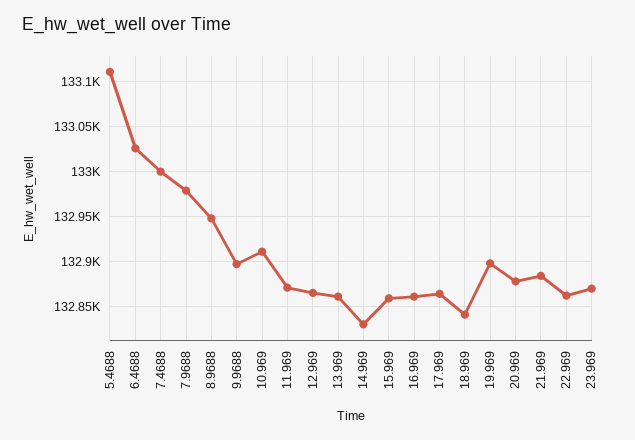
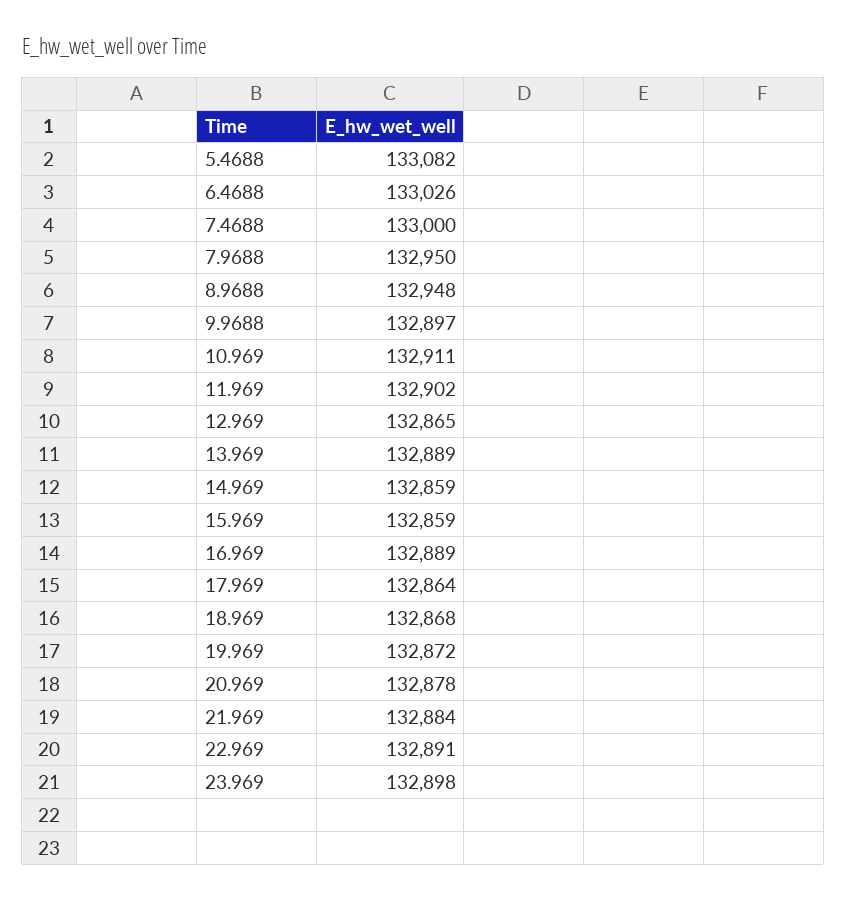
5.4688: 133110 -> 133082
7.9688: 132980 -> 132950
11.969: 132870 -> 132902
13.969: 132860 -> 132889
14.969: 132830 -> 132859
16.969: 132860 -> 132889
18.969: 132840 -> 132868
19.969: 132900 -> 132872
22.969: 132860 -> 132891
23.969: 132870 -> 132898

